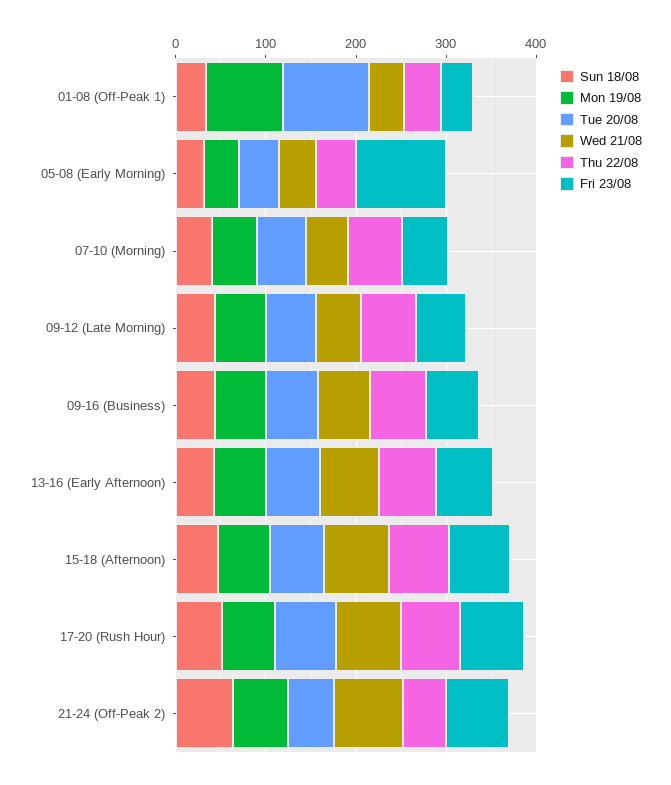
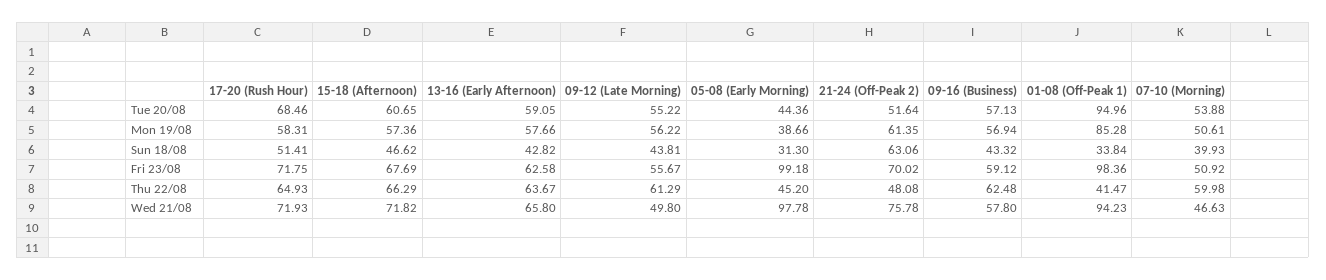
Wed 21/08, 01-08 (Off-Peak 1): 40 -> 94.23
Fri 23/08, 01-08 (Off-Peak 1): 40 -> 98.36
Wed 21/08, 05-08 (Early Morning): 40 -> 97.78

